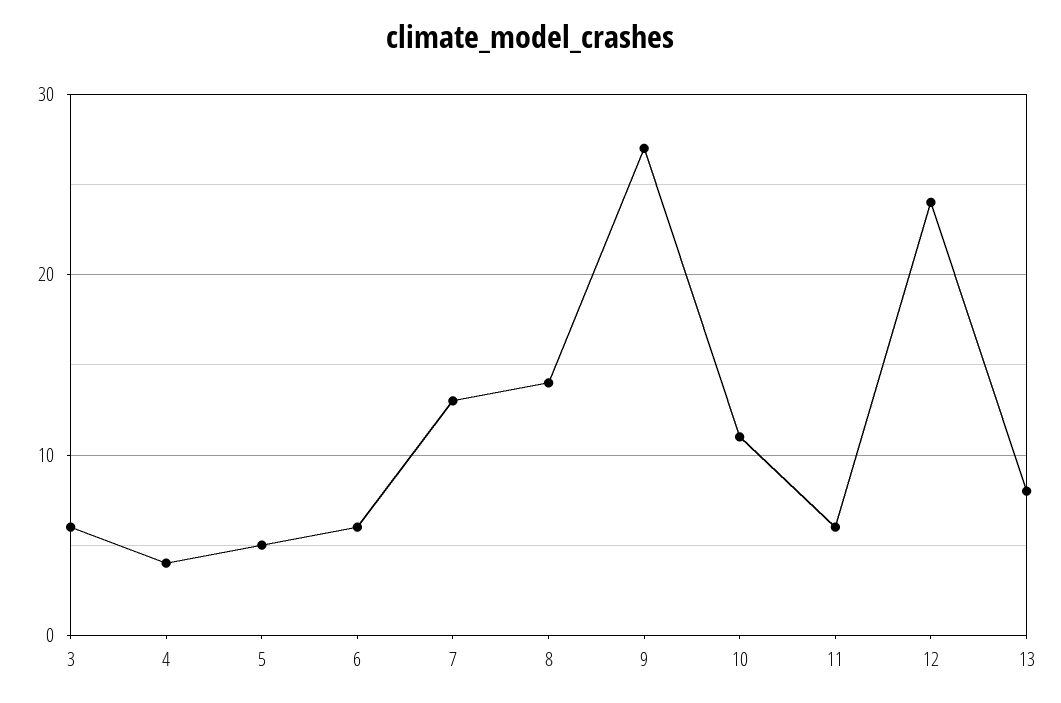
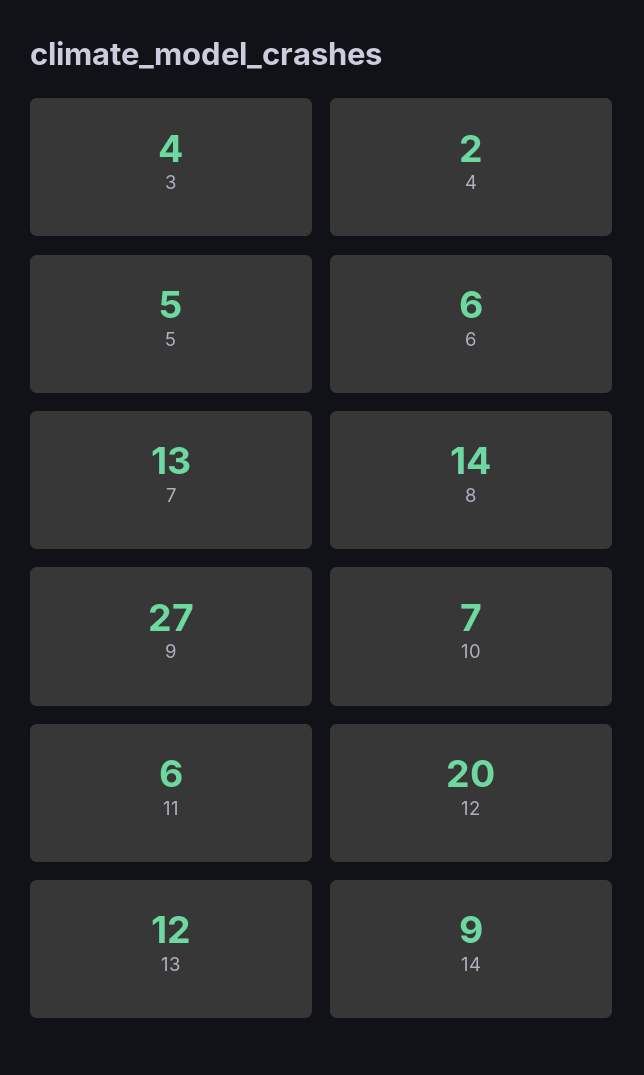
3: 6 -> 4
4: 4 -> 2
10: 11 -> 7
12: 24 -> 20
13: 8 -> 12
14: none -> 9

